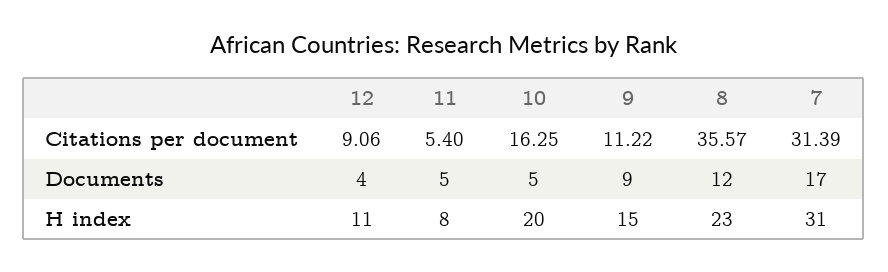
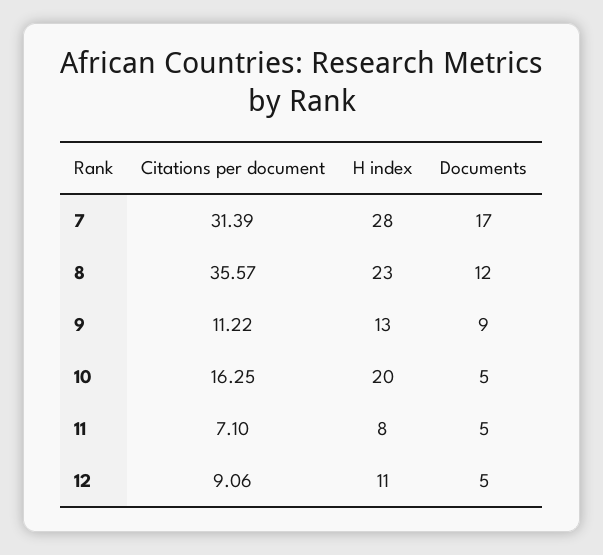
11, Citations per document: 5.4 -> 7.1
12, Documents: 4 -> 5
9, H index: 15 -> 13
7, H index: 31 -> 28

